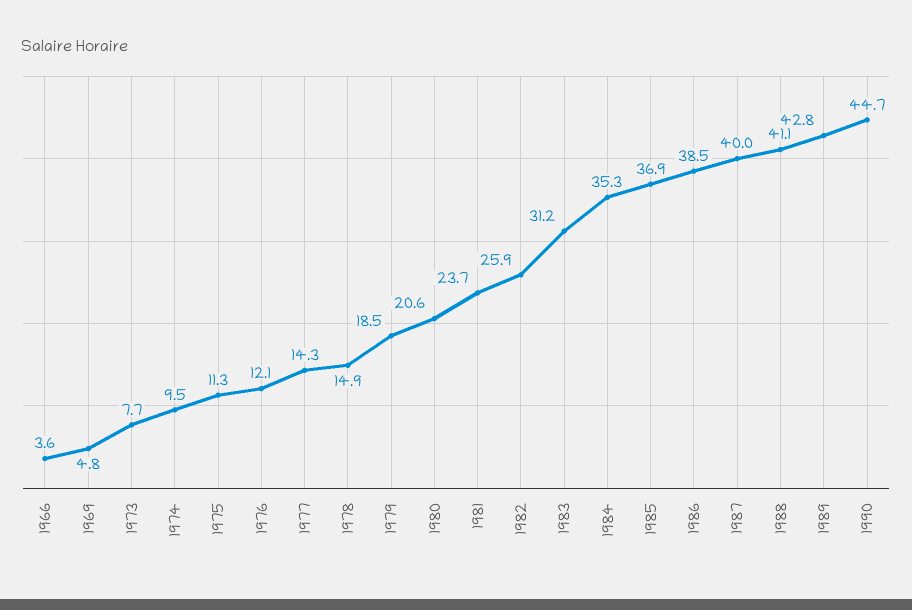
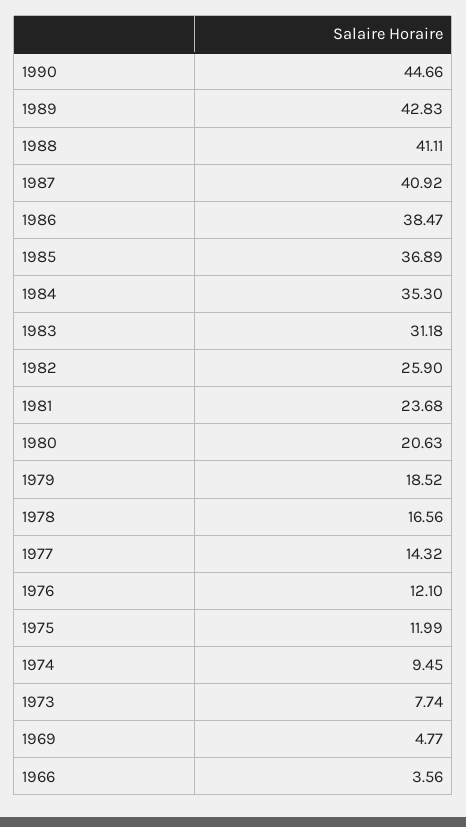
1975: 11.3 -> 11.99
1978: 14.9 -> 16.56
1987: 40 -> 40.92

